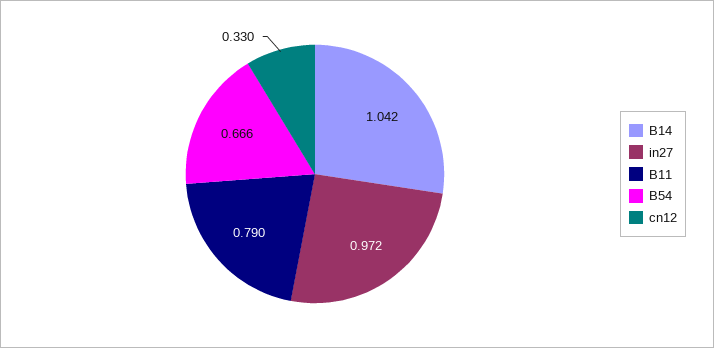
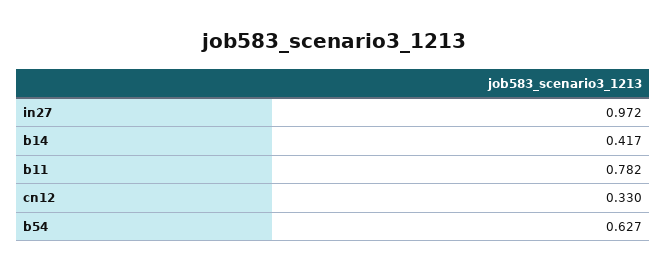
B14: 1.042 -> 0.417
B11: 0.79 -> 0.782
B54: 0.666 -> 0.627

